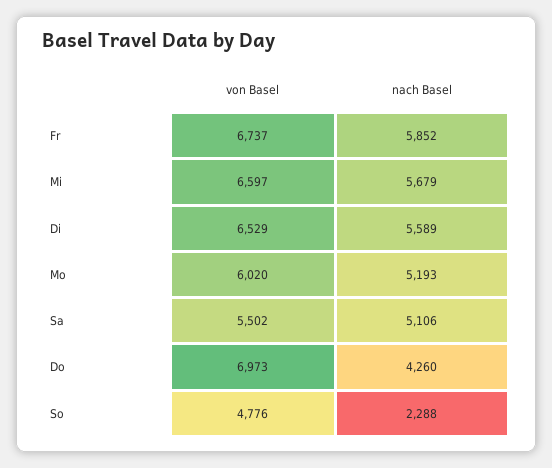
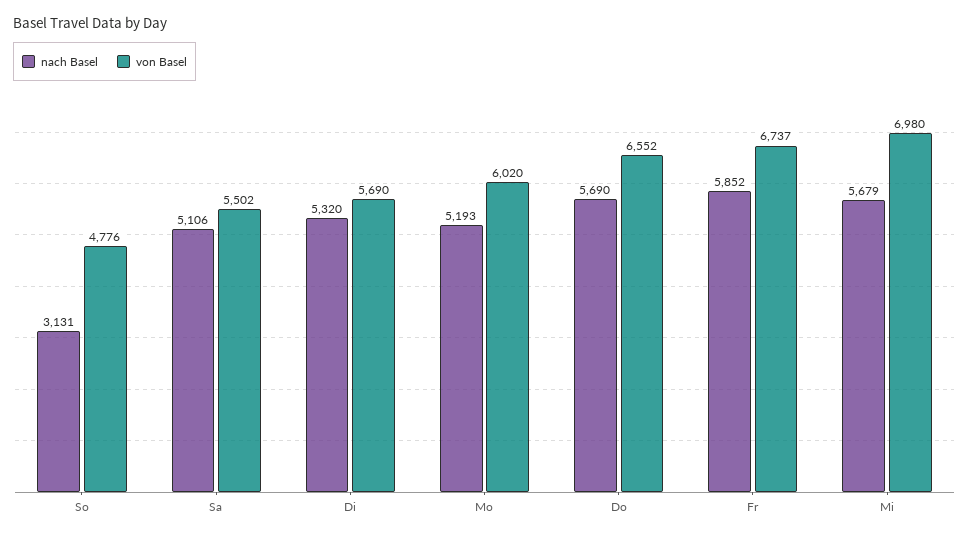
von Basel, Mi: 6597 -> 6980
von Basel, Di: 6529 -> 5690
nach Basel, Di: 5589 -> 5320
von Basel, Do: 6973 -> 6552
nach Basel, Do: 4260 -> 5690
nach Basel, So: 2288 -> 3131

